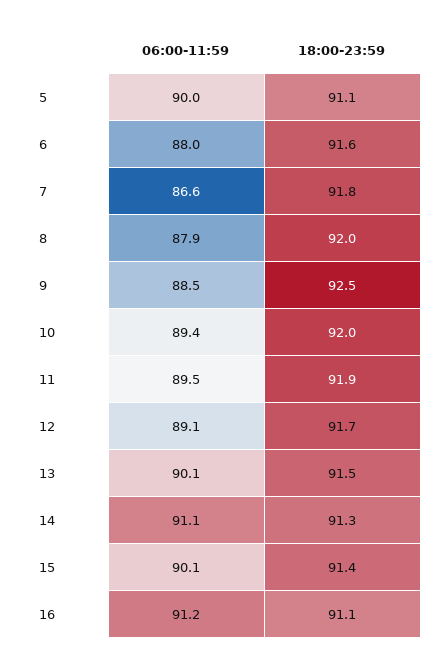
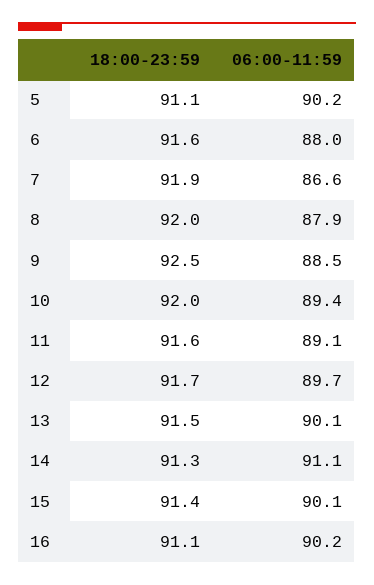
06:00-11:59, 5: 90 -> 90.2
18:00-23:59, 7: 91.8 -> 91.9
06:00-11:59, 11: 89.5 -> 89.1
18:00-23:59, 11: 91.9 -> 91.6
06:00-11:59, 12: 89.1 -> 89.7
06:00-11:59, 16: 91.2 -> 90.2

